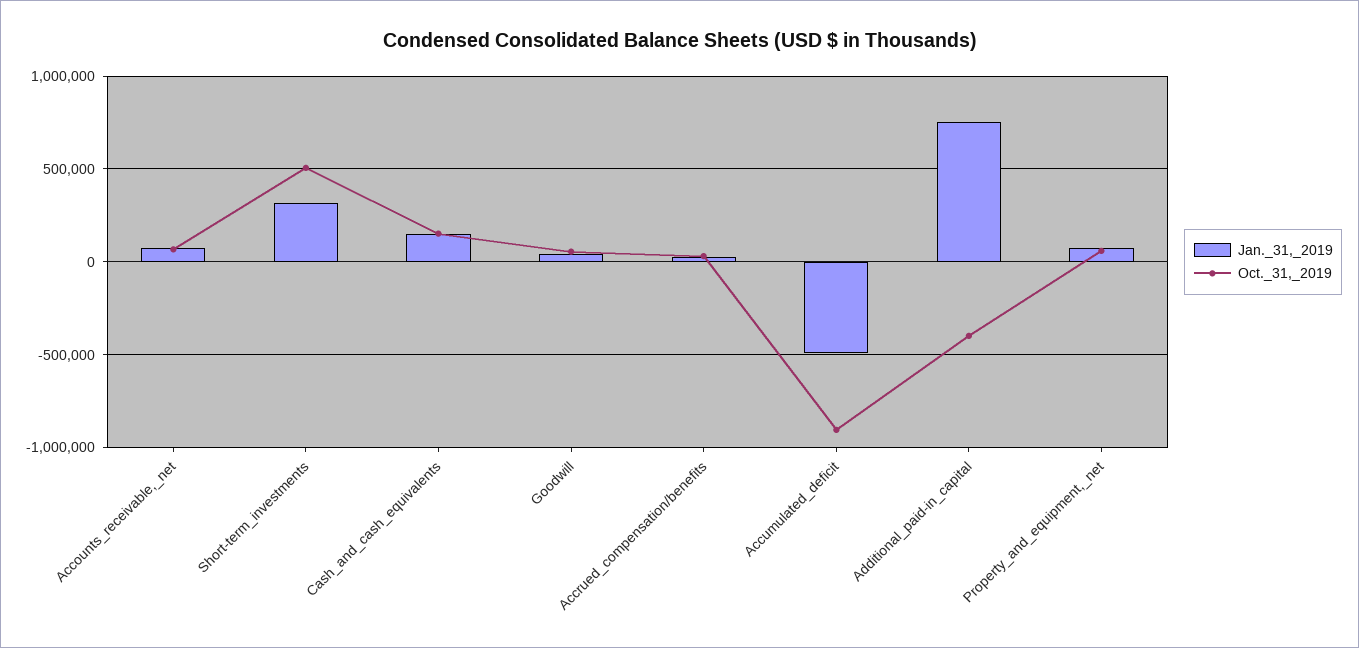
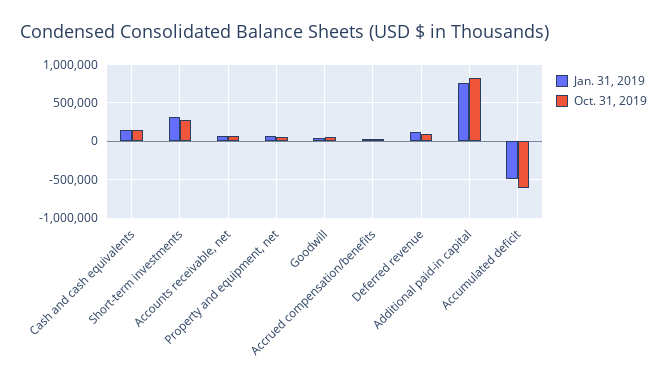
Oct._31,_2019, Short-term_investments: 500000 -> 300000
Oct._31,_2019, Accumulated_deficit: -900000 -> -600000
Oct._31,_2019, Additional_paid-in_capital: -400000 -> 800000
Jan._31,_2019, Deferred revenue: none -> 100000
Oct._31,_2019, Deferred revenue: none -> 100000

